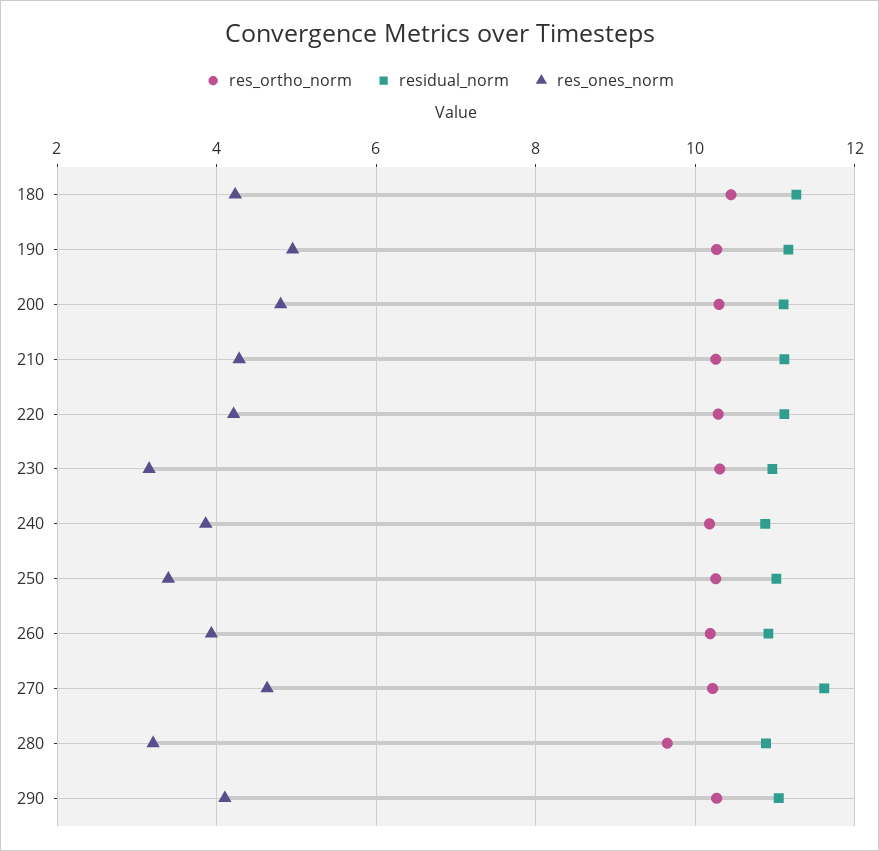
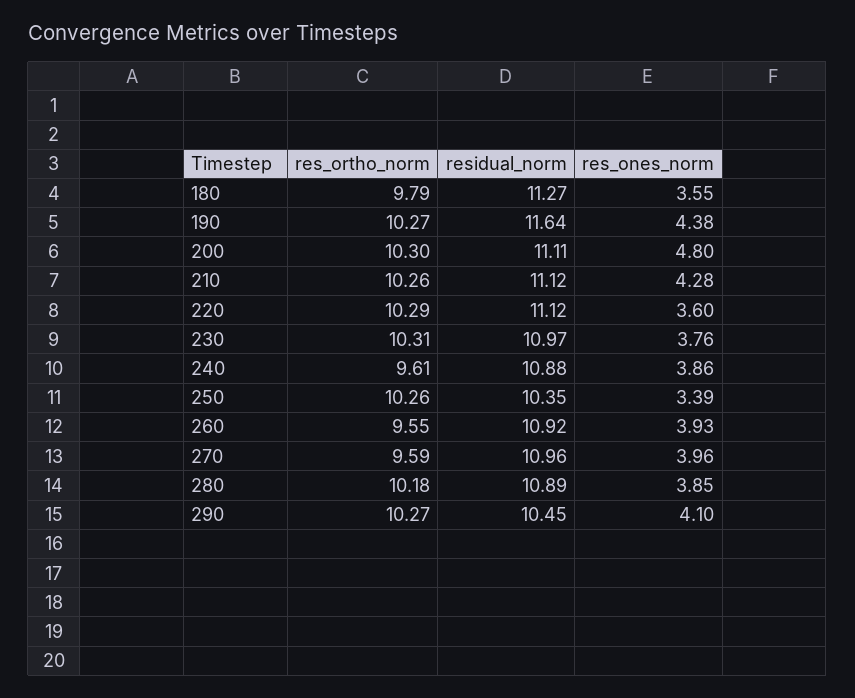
res_ortho_norm, 180: 10.4 -> 9.79
res_ones_norm, 180: 4.2 -> 3.55
residual_norm, 190: 11.2 -> 11.64
res_ones_norm, 190: 5 -> 4.38
res_ones_norm, 220: 4.2 -> 3.6
res_ones_norm, 230: 3.2 -> 3.76
res_ortho_norm, 240: 10.2 -> 9.61
residual_norm, 250: 11 -> 10.35
res_ortho_norm, 260: 10.2 -> 9.55
res_ortho_norm, 270: 10.2 -> 9.59
residual_norm, 270: 11.6 -> 10.96
res_ones_norm, 270: 4.6 -> 3.96
res_ortho_norm, 280: 9.6 -> 10.18
res_ones_norm, 280: 3.2 -> 3.85
residual_norm, 290: 11 -> 10.45

